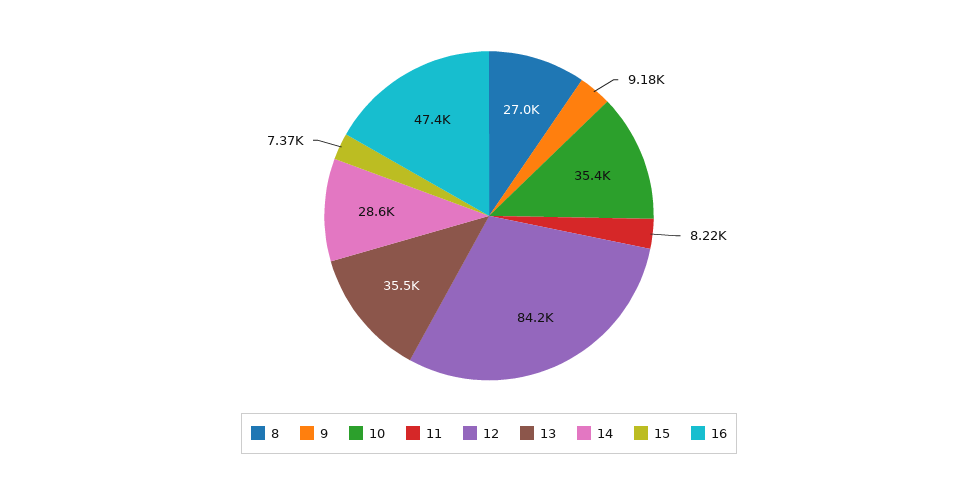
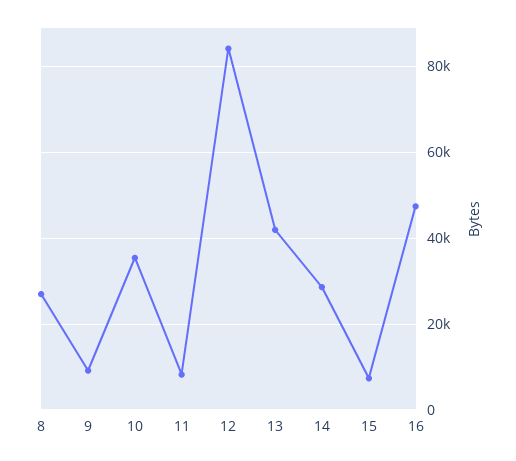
13: 35500 -> 42000

